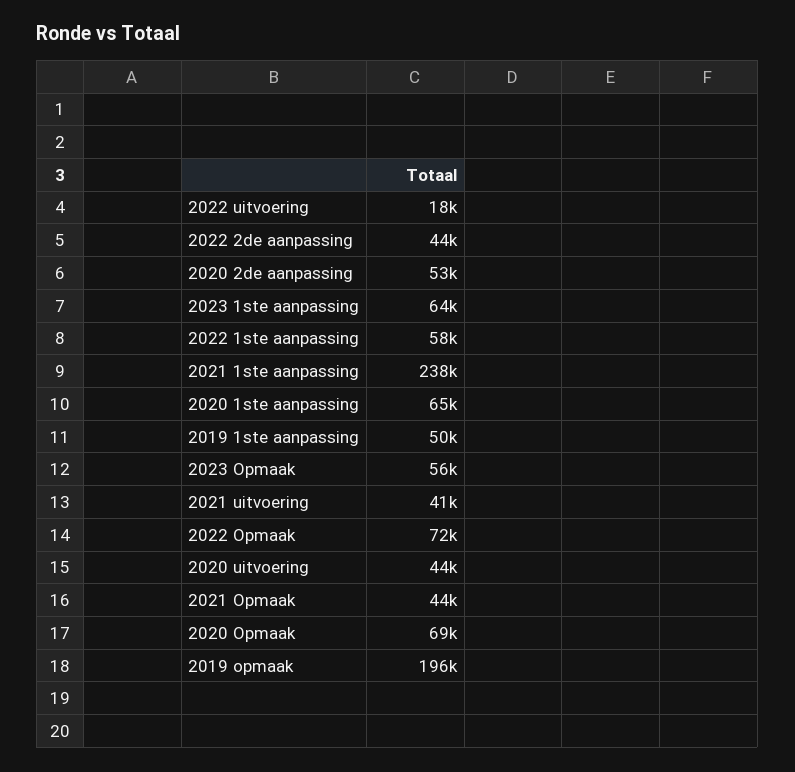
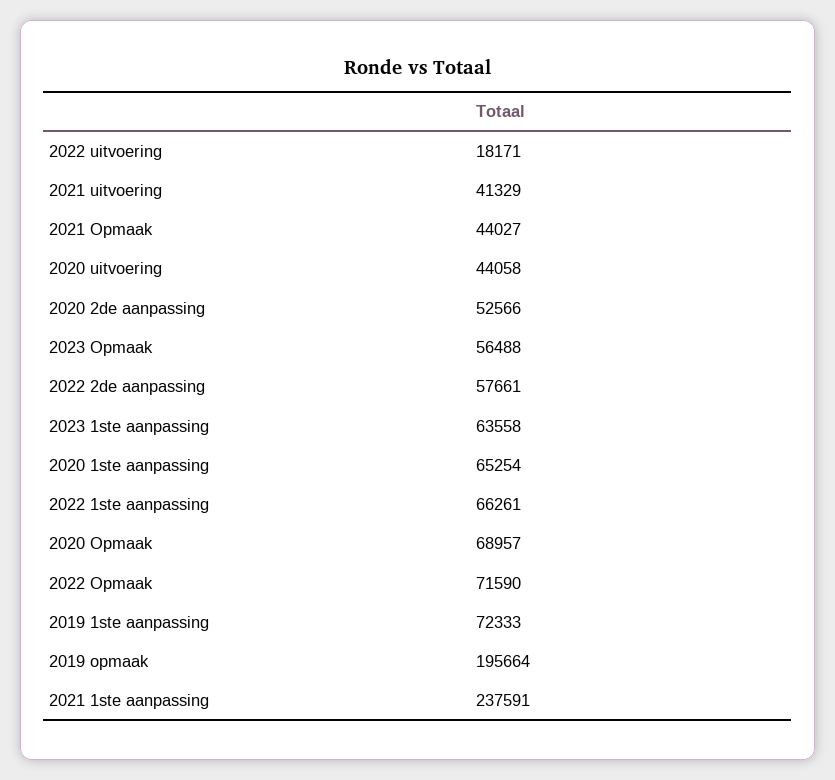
2022 2de aanpassing: 44000 -> 57661
2022 1ste aanpassing: 58000 -> 66261
2019 1ste aanpassing: 50000 -> 72333

